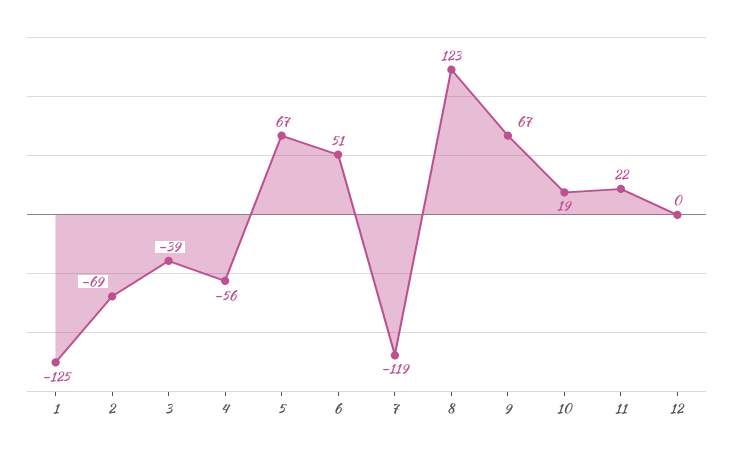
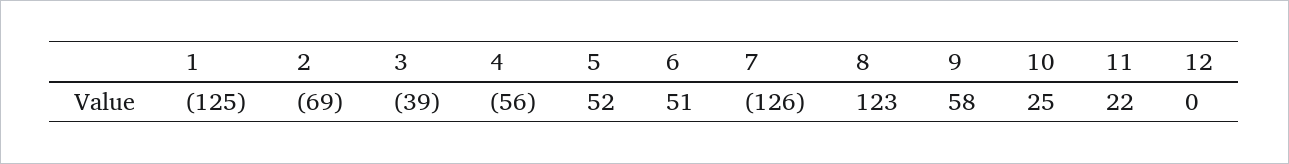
5: 67 -> 52
7: -119 -> -126
9: 67 -> 58
10: 19 -> 25

